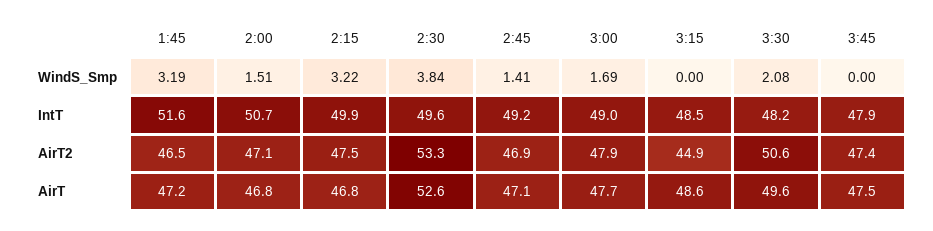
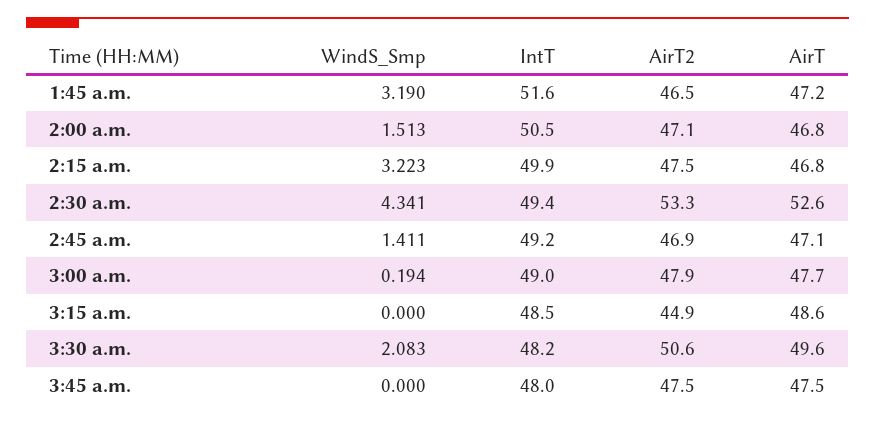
2:30, WindS_Smp: 3.84 -> 4.341
3:00, WindS_Smp: 1.69 -> 0.194
2:00, IntT: 50.7 -> 50.5
2:30, IntT: 49.6 -> 49.4
3:45, IntT: 47.9 -> 48
3:45, AirT2: 47.4 -> 47.5

